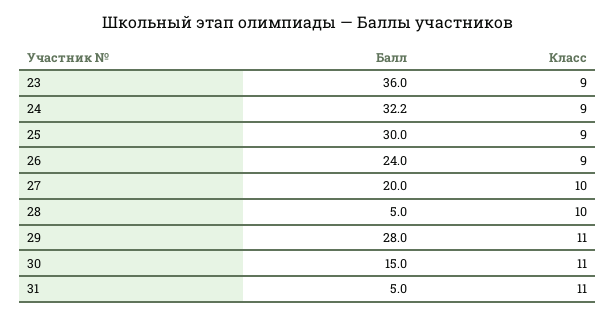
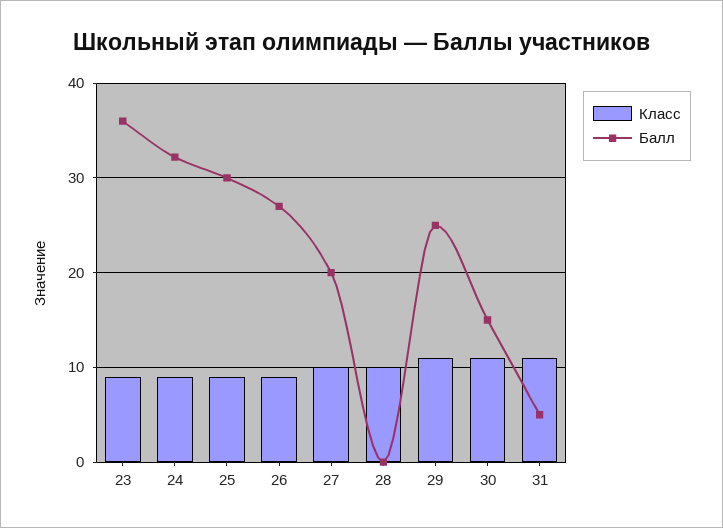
Балл, 26: 24 -> 27
Балл, 28: 5 -> 0
Балл, 29: 28 -> 25

